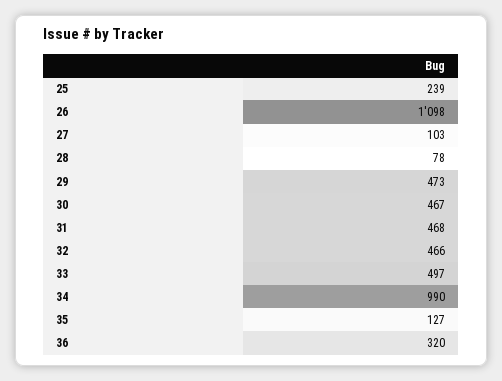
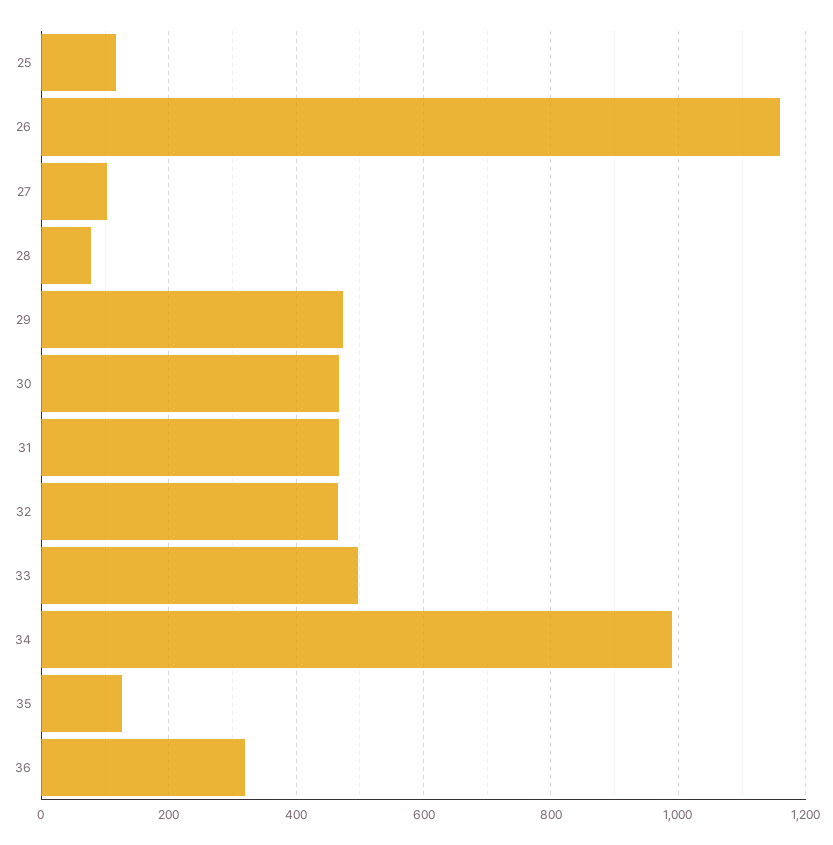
25: 239 -> 120
26: 1098 -> 1160

